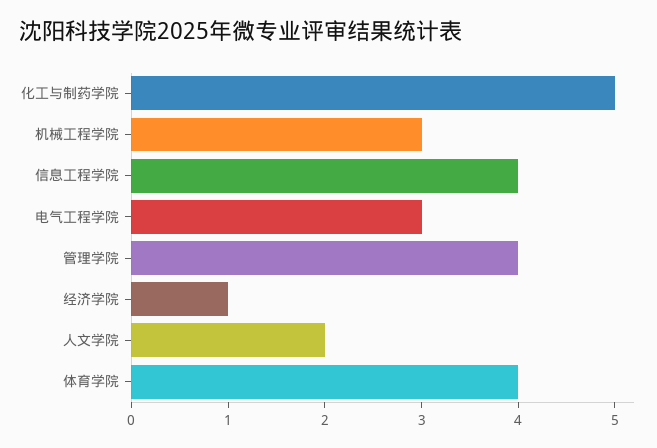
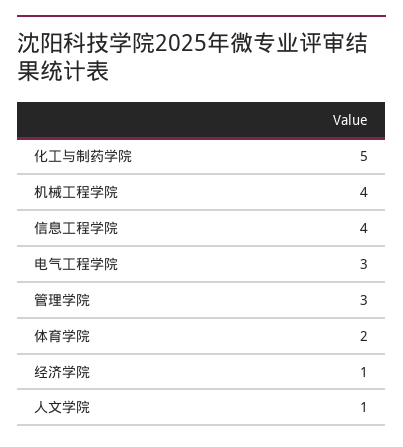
机械工程学院: 3 -> 4
管理学院: 4 -> 3
人文学院: 2 -> 1
体育学院: 4 -> 2

